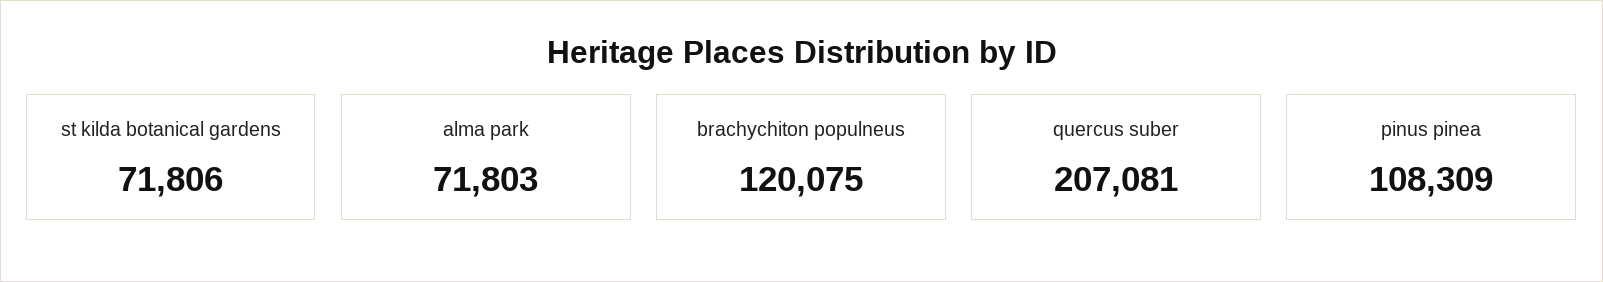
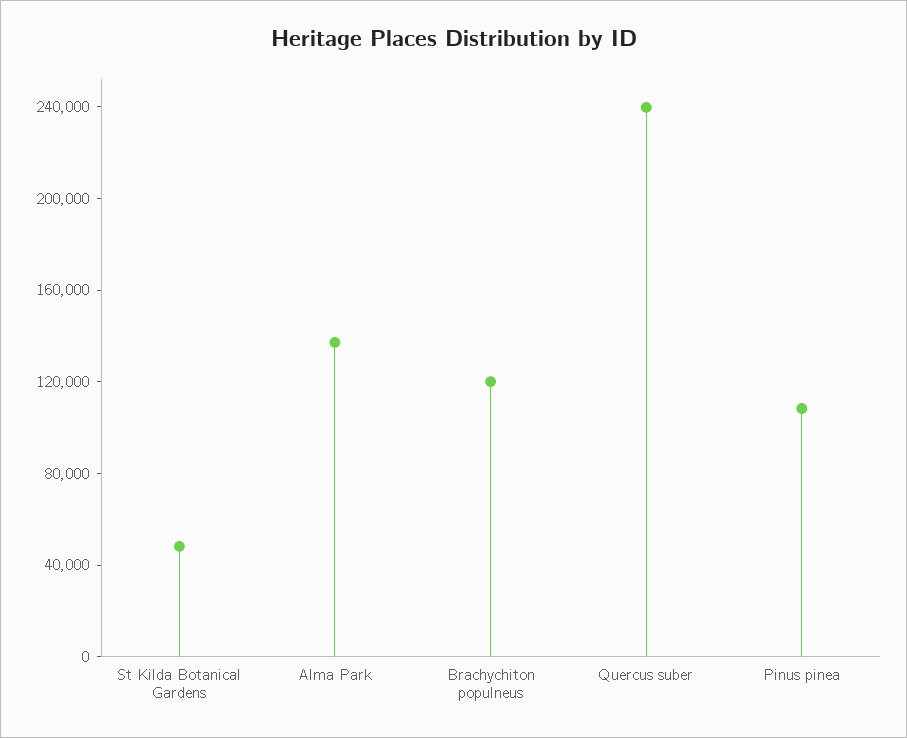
st kilda botanical gardens: 71806 -> 50000
alma park: 71803 -> 140000
quercus suber: 207081 -> 240000

